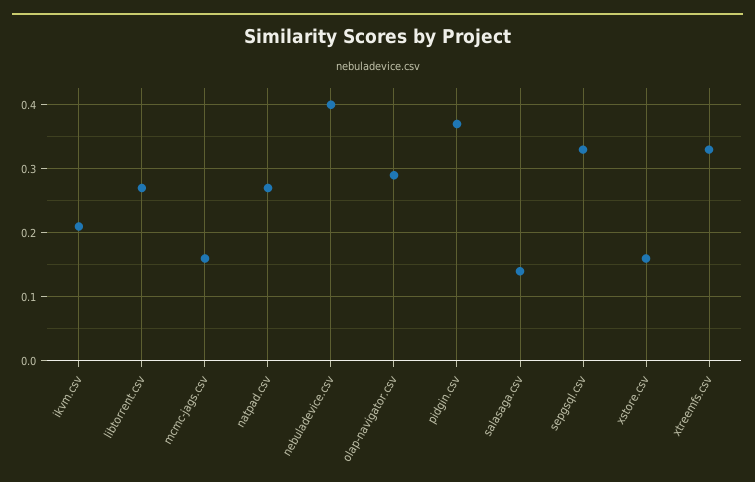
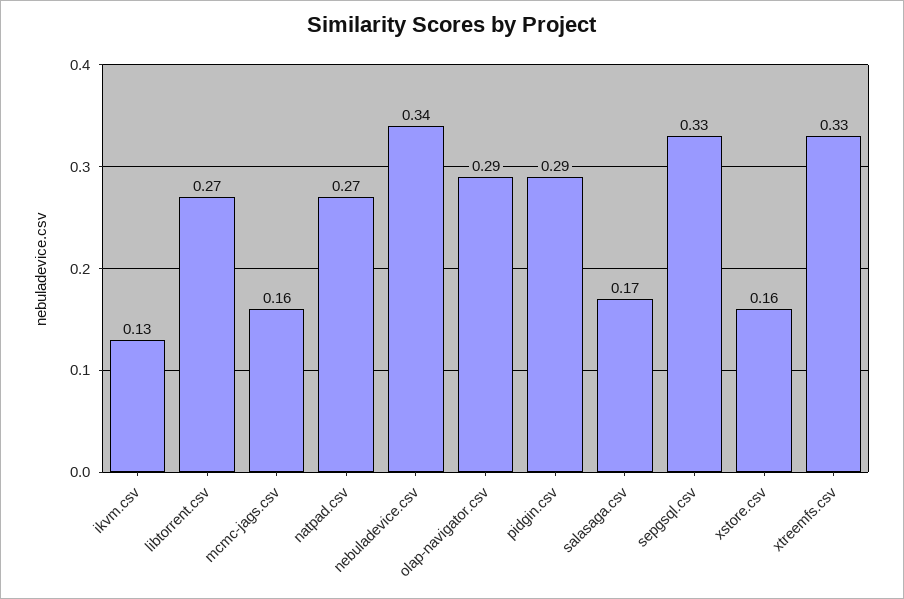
ikvm.csv: 0.21 -> 0.13
nebuladevice.csv: 0.4 -> 0.34
pidgin.csv: 0.37 -> 0.29
salasaga.csv: 0.14 -> 0.17

